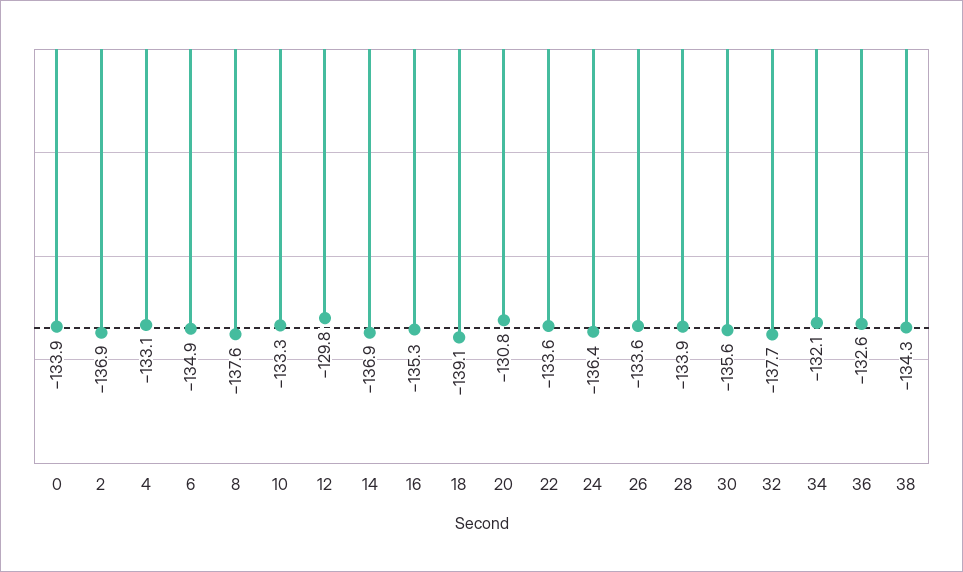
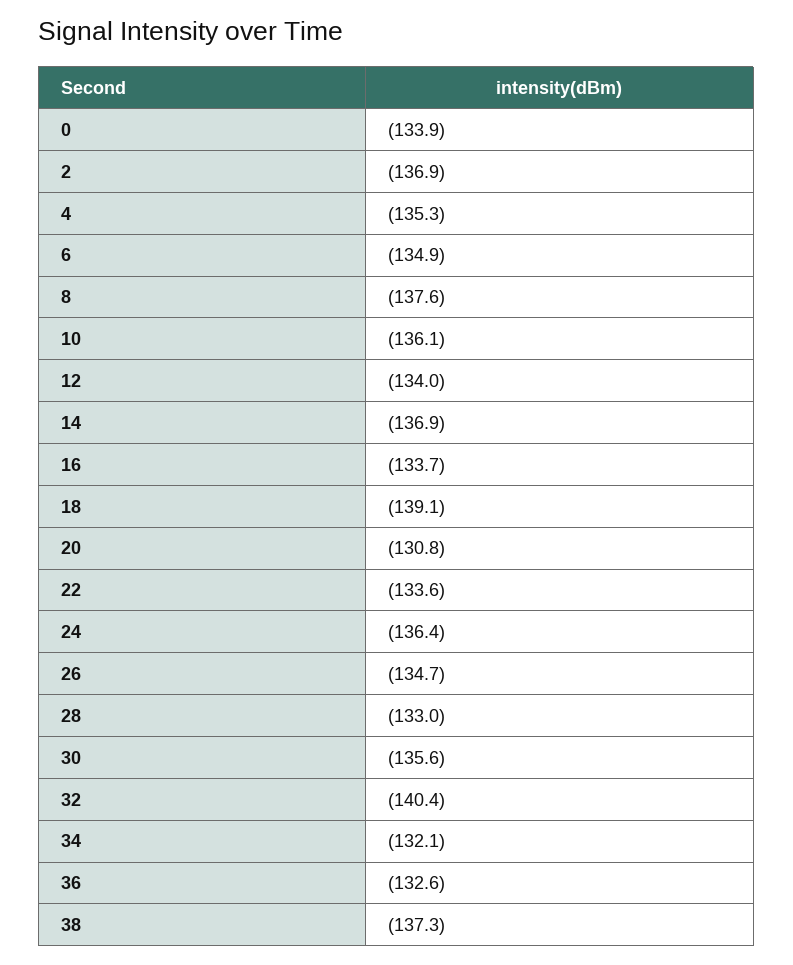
4: -133.1 -> -135.3
10: -133.3 -> -136.1
12: -129.8 -> -134
16: -135.3 -> -133.7
26: -133.6 -> -134.7
28: -133.9 -> -133
32: -137.7 -> -140.4
38: -134.3 -> -137.3

